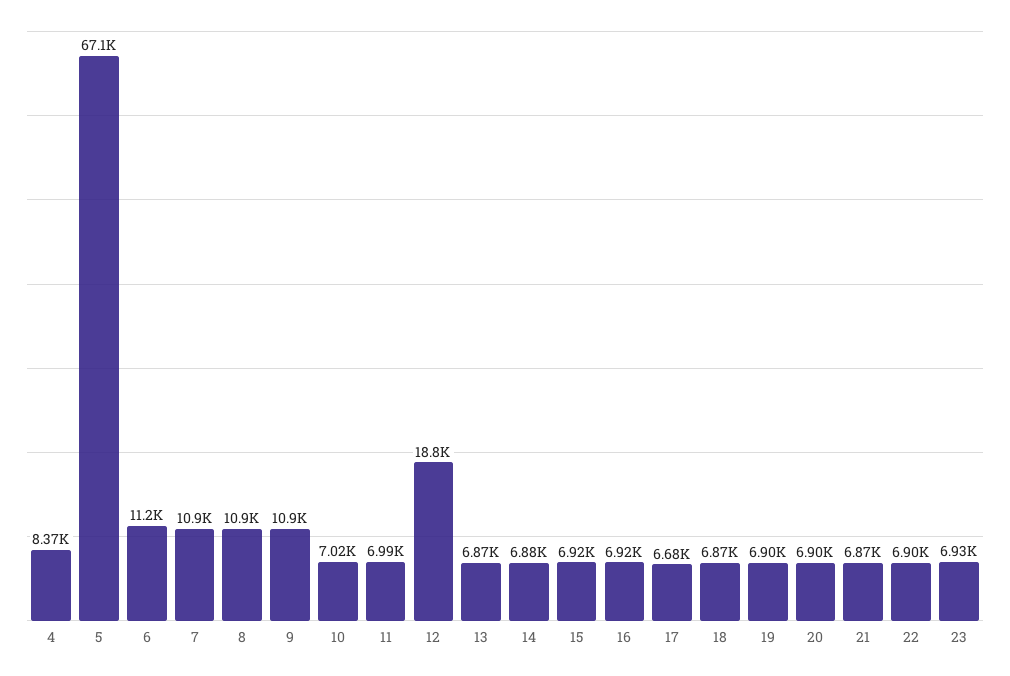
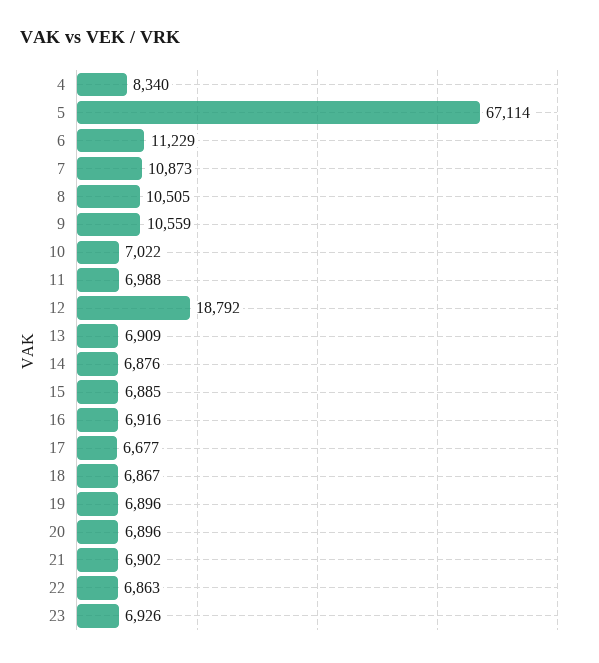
4: 8370 -> 8340
8: 10900 -> 10505
9: 10900 -> 10559
13: 6870 -> 6909
15: 6920 -> 6885
21: 6870 -> 6902
22: 6900 -> 6863

